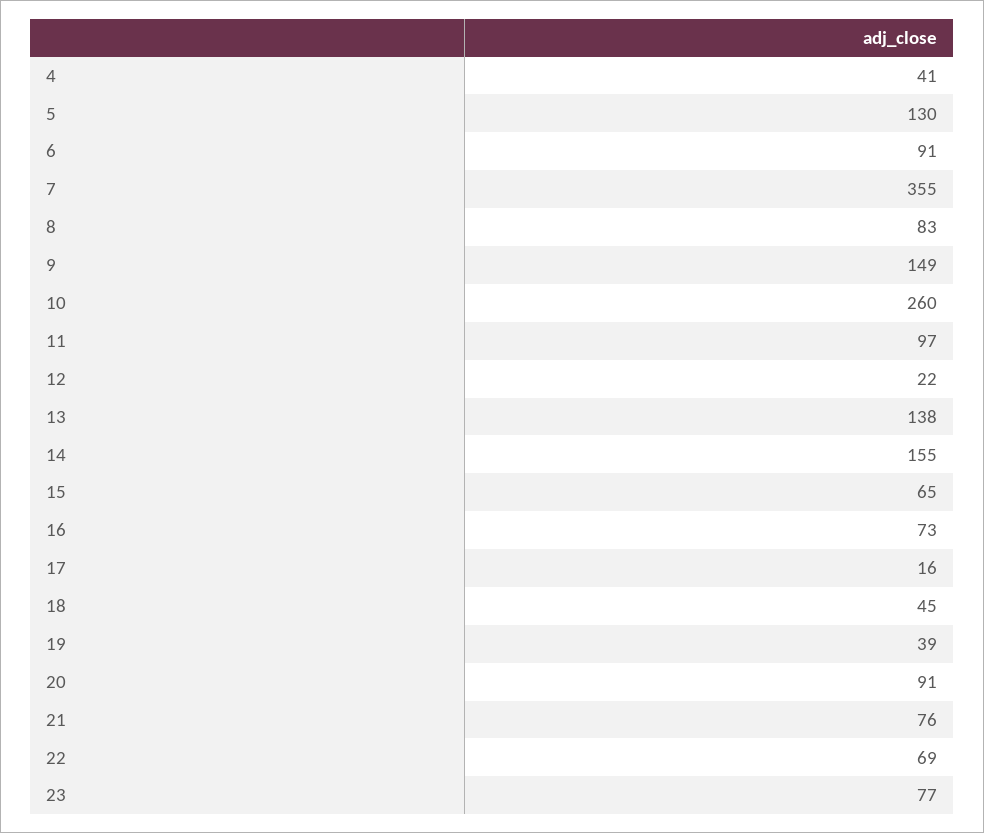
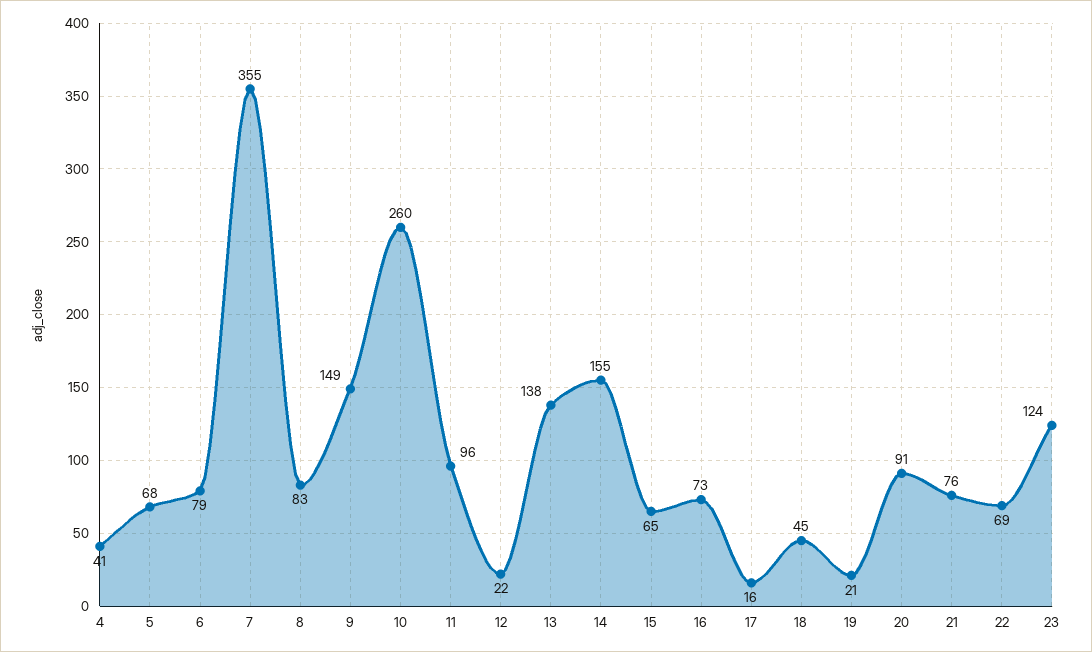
5: 130 -> 68
6: 91 -> 79
11: 97 -> 96
19: 39 -> 21
23: 77 -> 124

